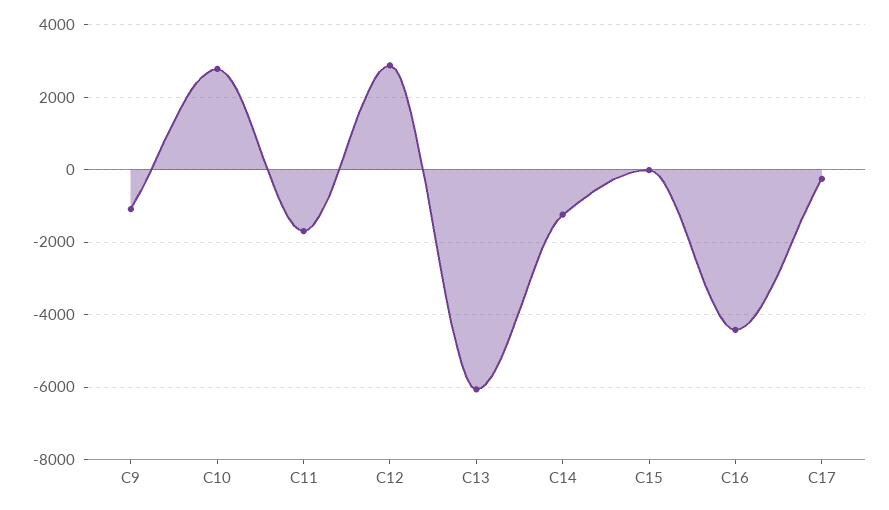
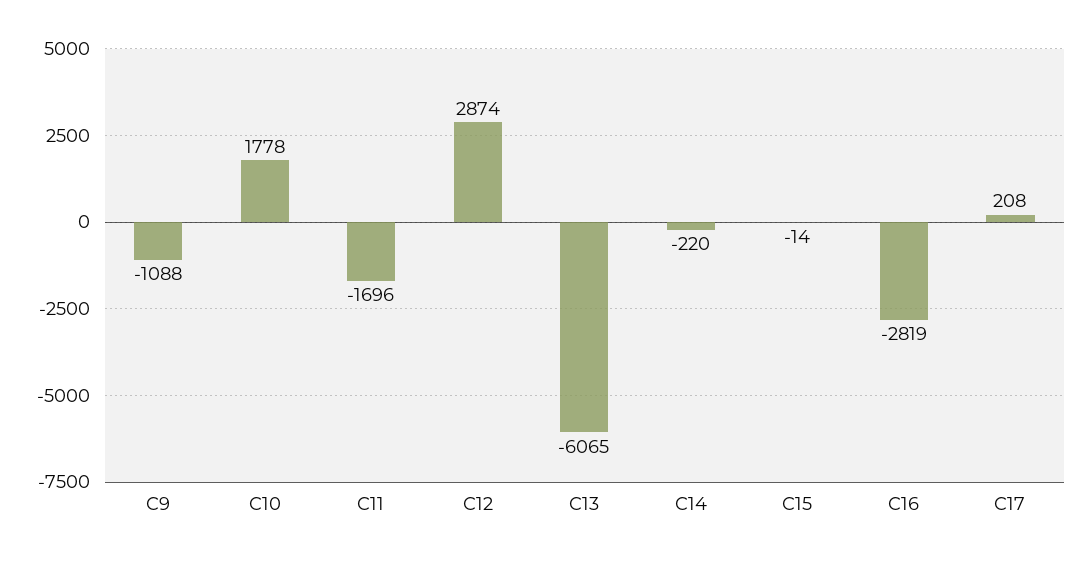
C10: 2800 -> 1778
C14: -1200 -> -220
C16: -4400 -> -2819
C17: -200 -> 208

